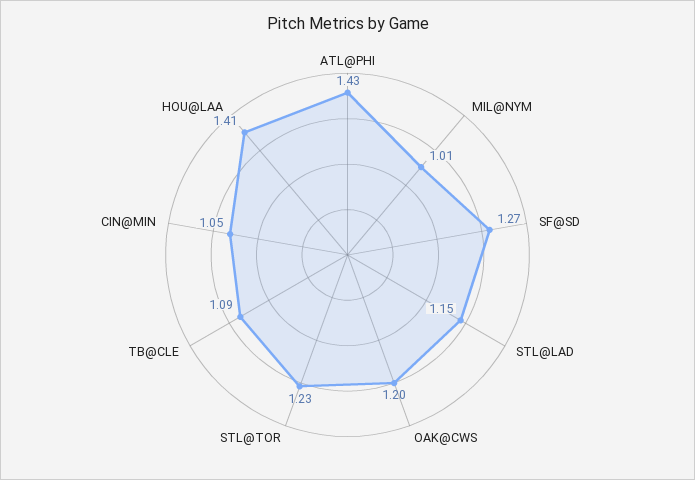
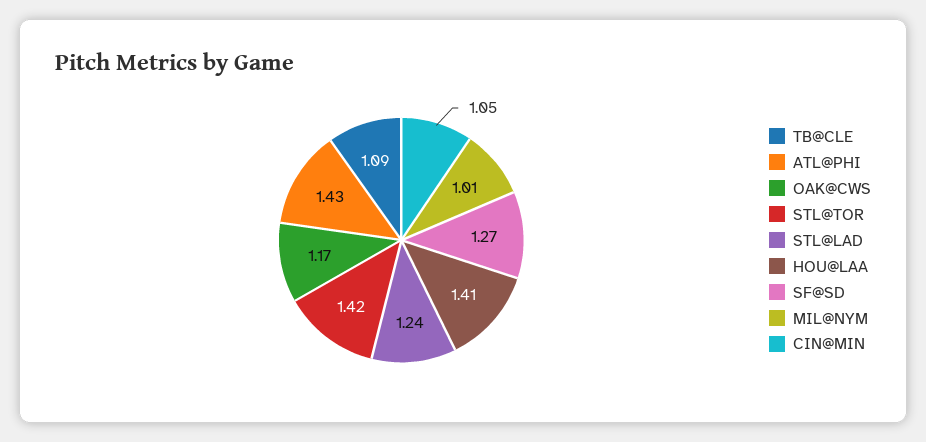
STL@LAD: 1.15 -> 1.24
OAK@CWS: 1.2 -> 1.17
STL@TOR: 1.23 -> 1.42

